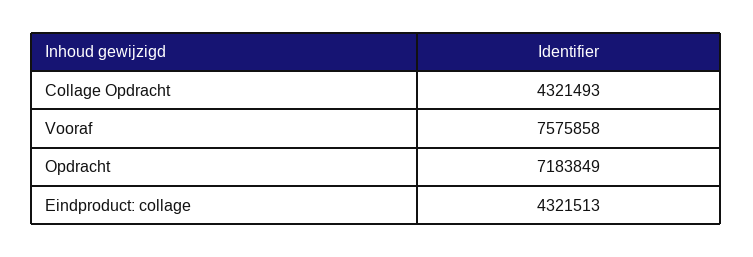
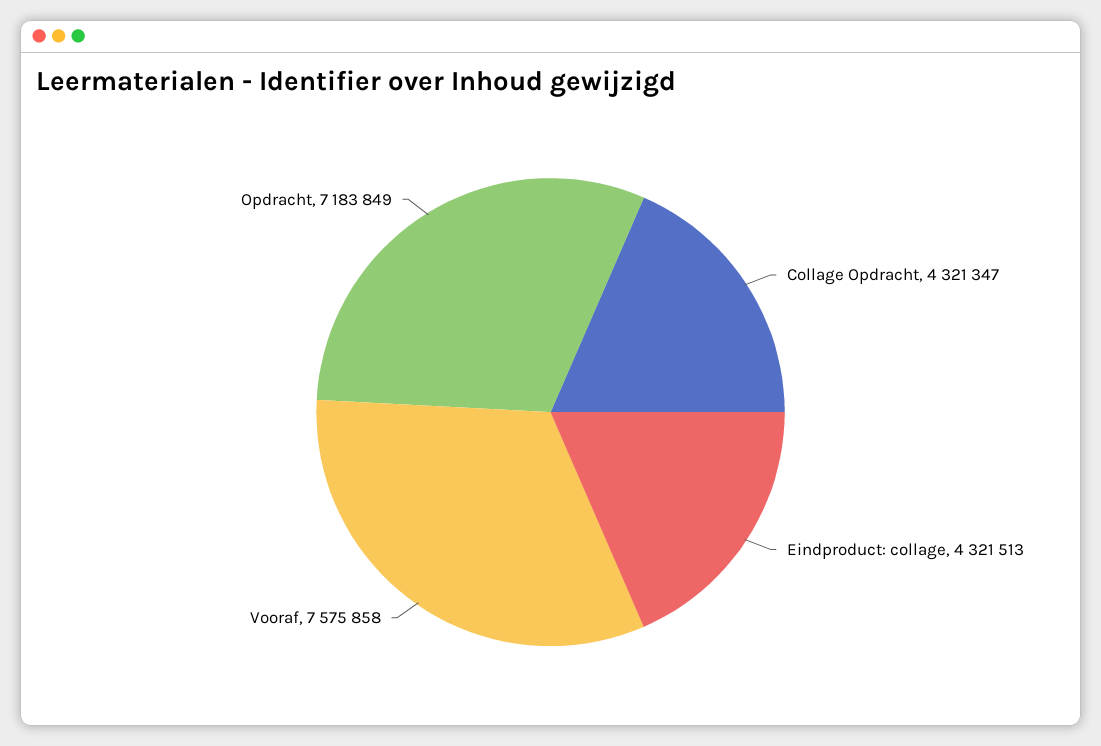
Collage Opdracht: 4321493 -> 4321347

